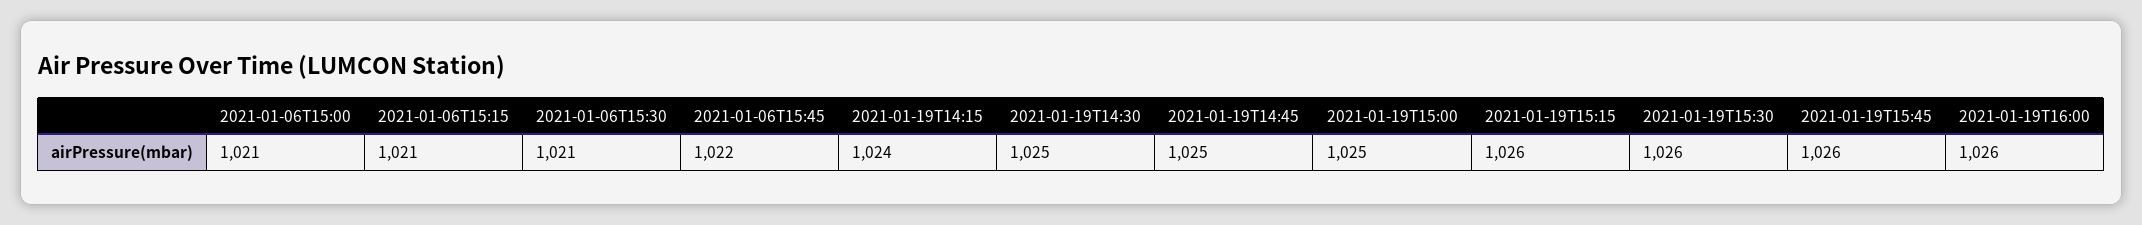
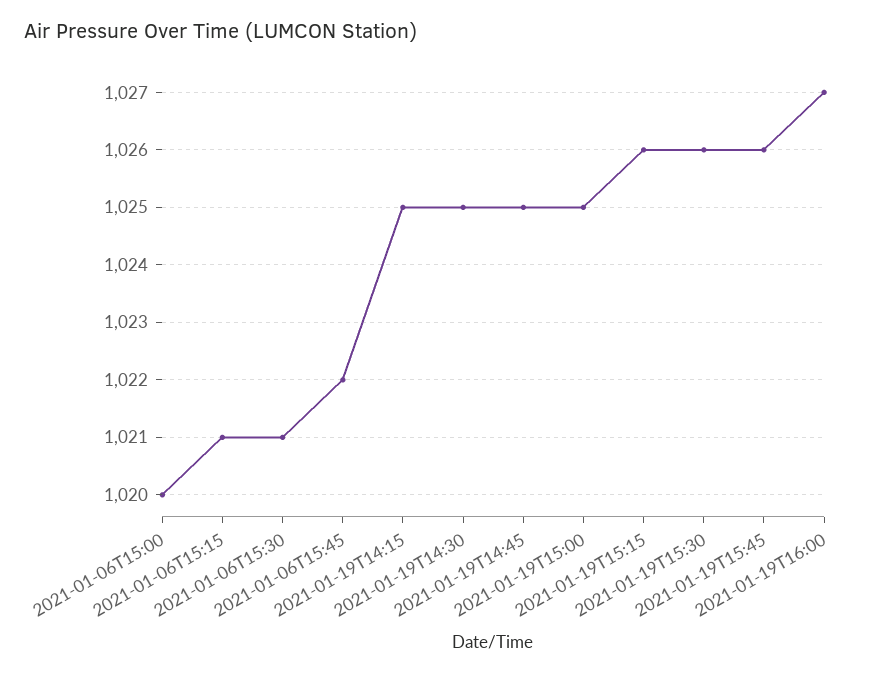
2021-01-06T15:00: 1021 -> 1020
2021-01-19T14:15: 1024 -> 1025
2021-01-19T16:00: 1026 -> 1027

